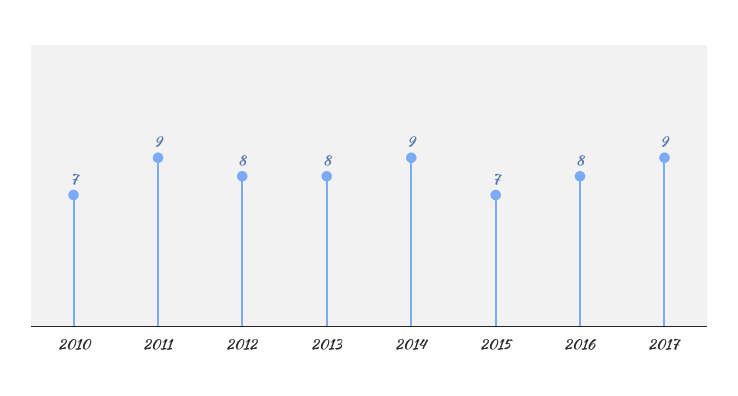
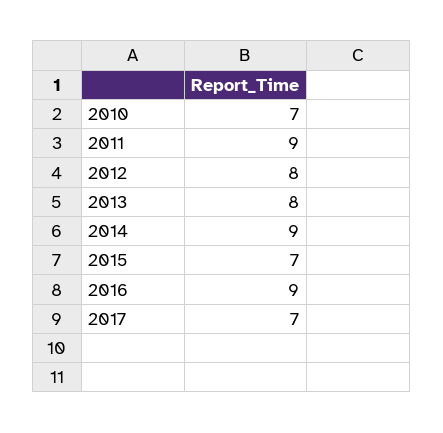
2016: 8 -> 9
2017: 9 -> 7

